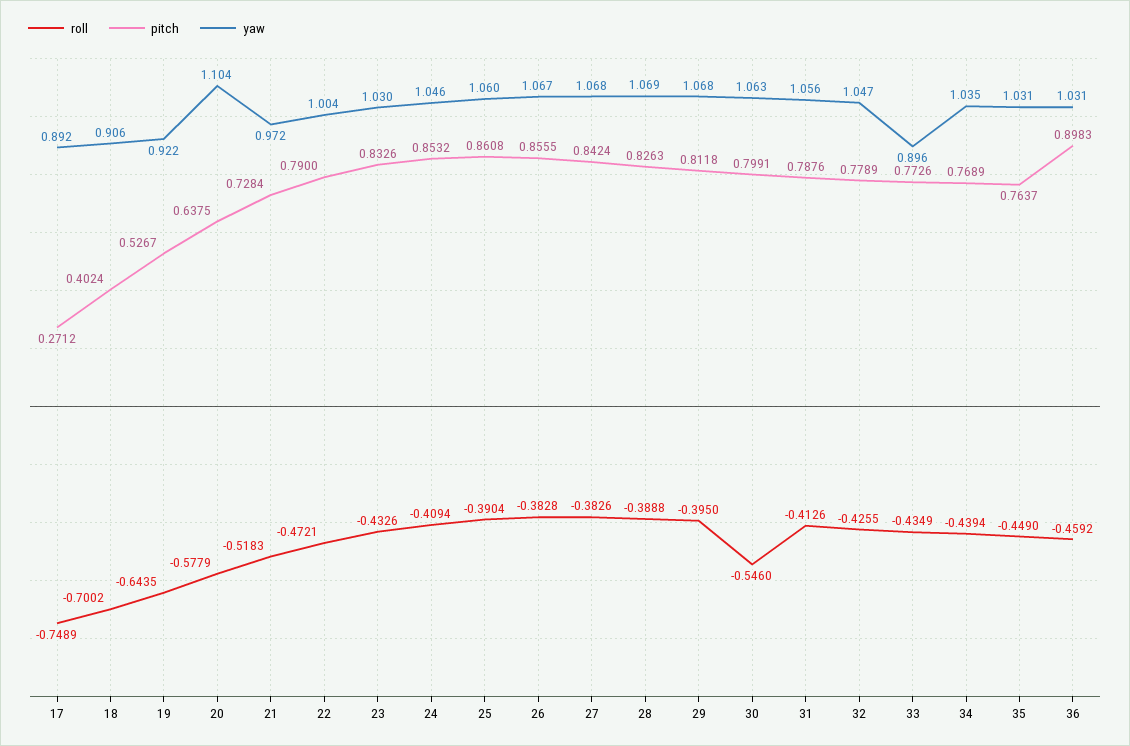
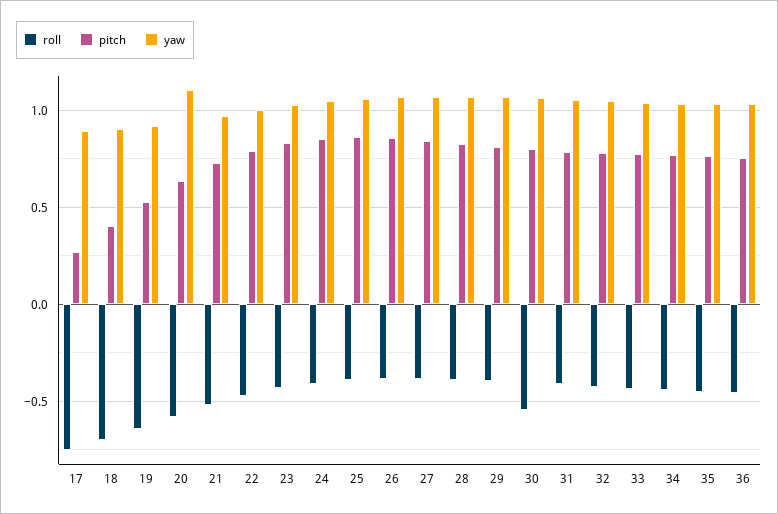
yaw, 33: 0.896 -> 1.05
pitch, 36: 0.8983 -> 0.75

